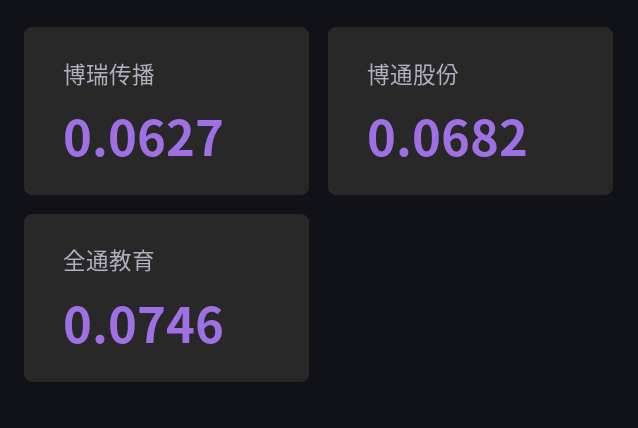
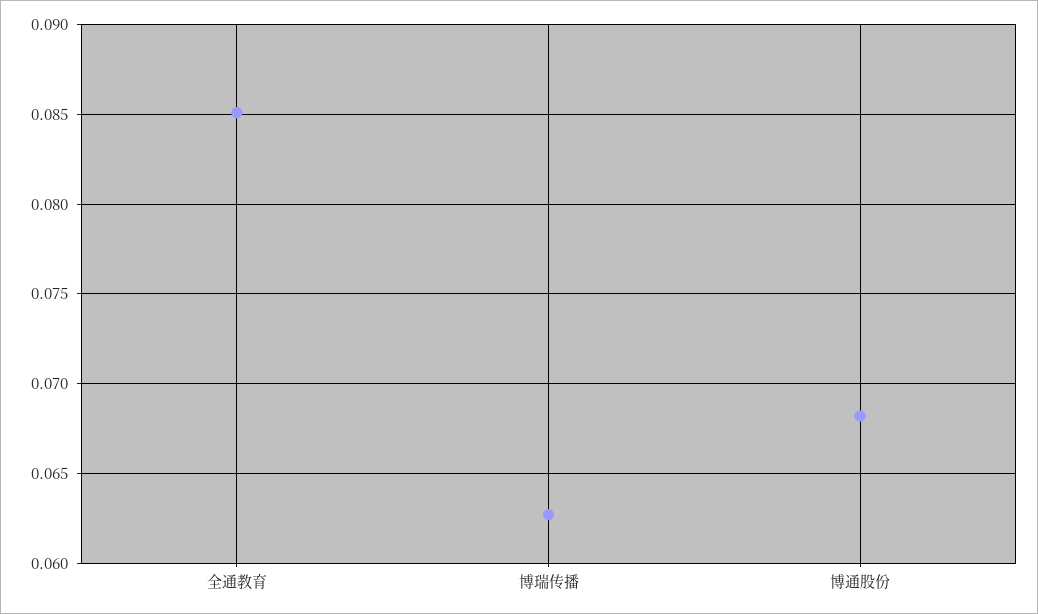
全通教育: 0.0746 -> 0.085

